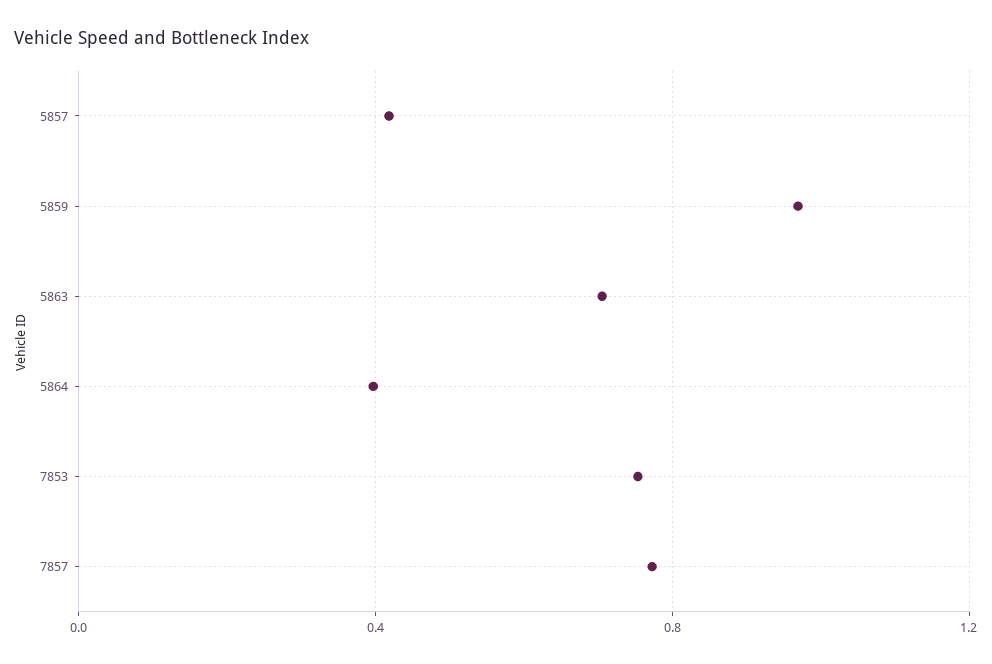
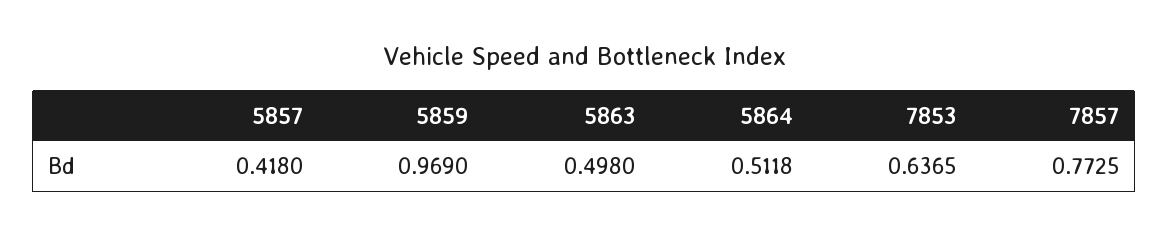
5863: 0.7 -> 0.498
5864: 0.4 -> 0.5118
7853: 0.75 -> 0.6365

